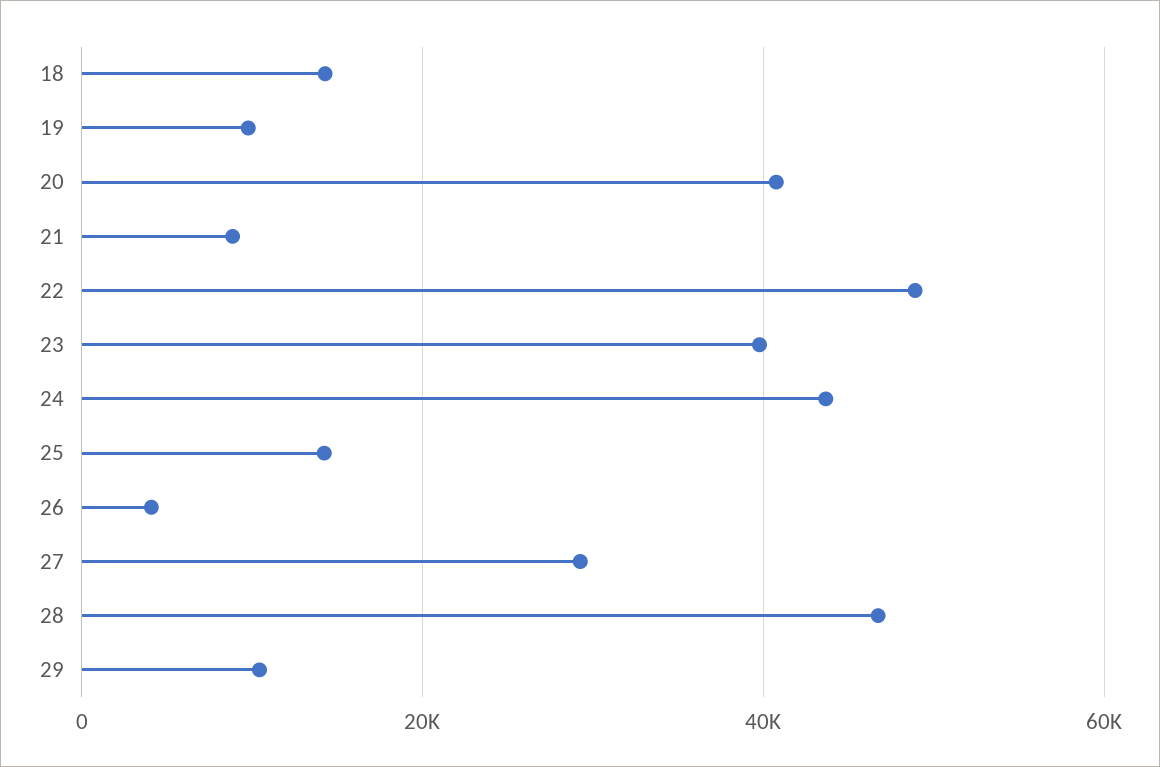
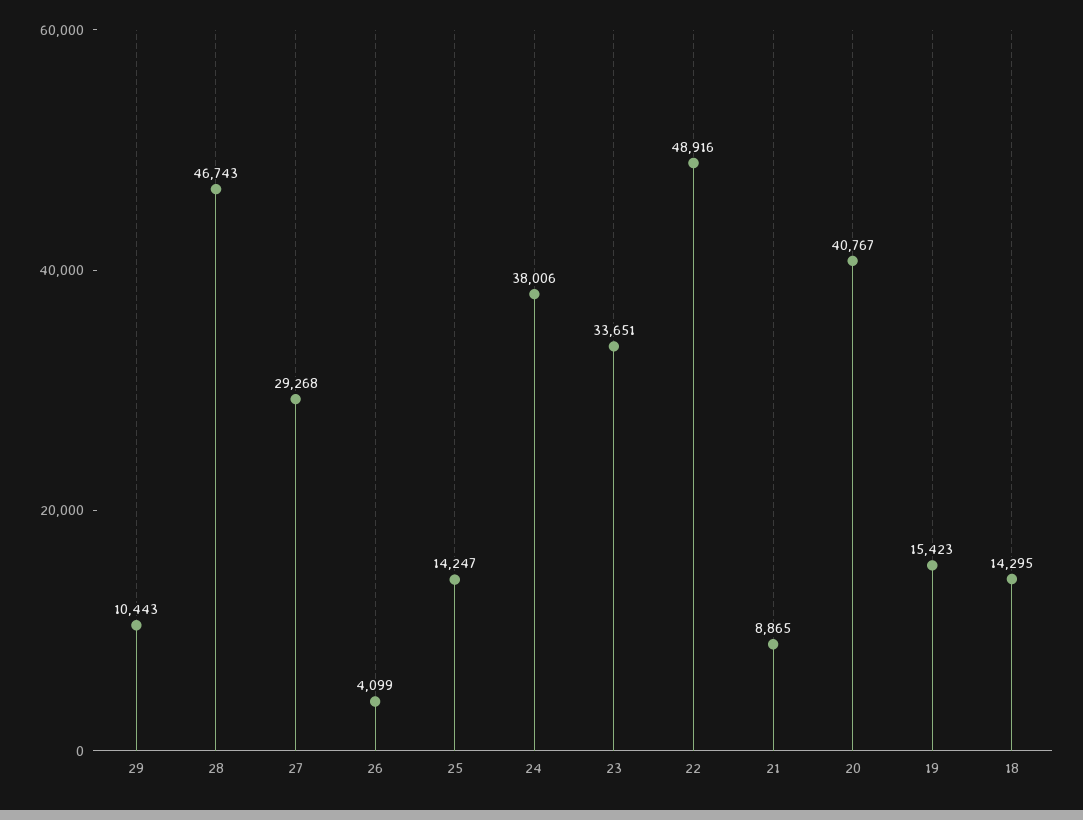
19: 10000 -> 15423
23: 40000 -> 33651
24: 44000 -> 38006

